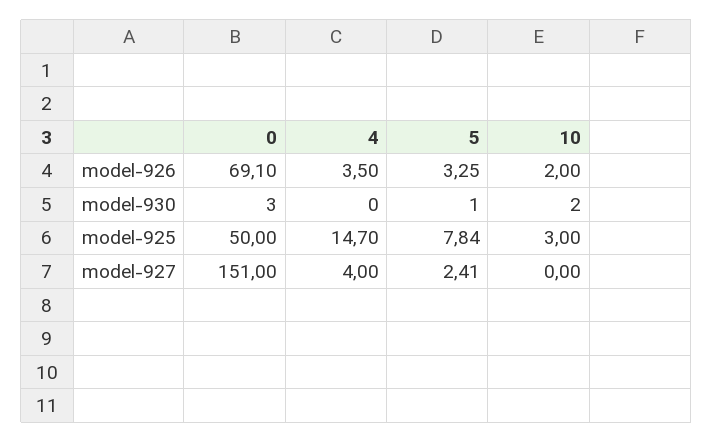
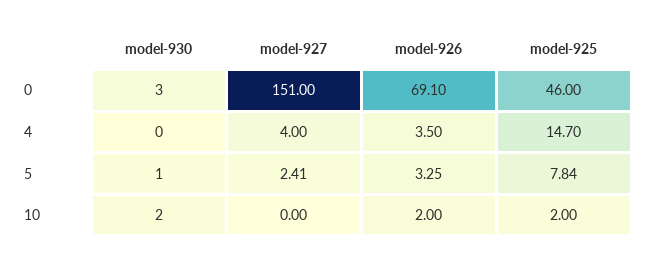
0, model-925: 50 -> 46
10, model-925: 3 -> 2

